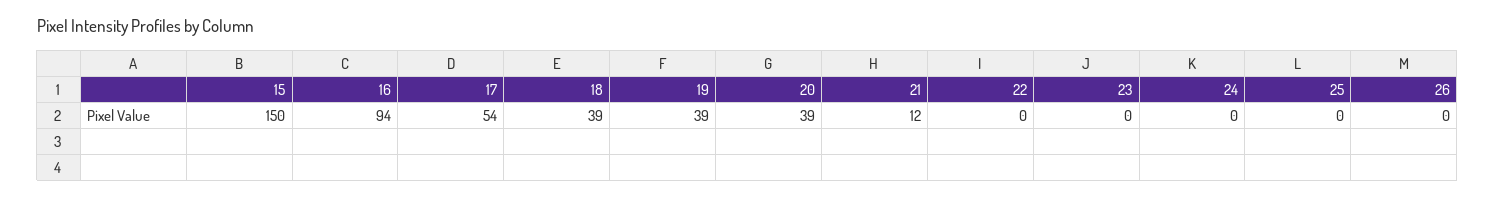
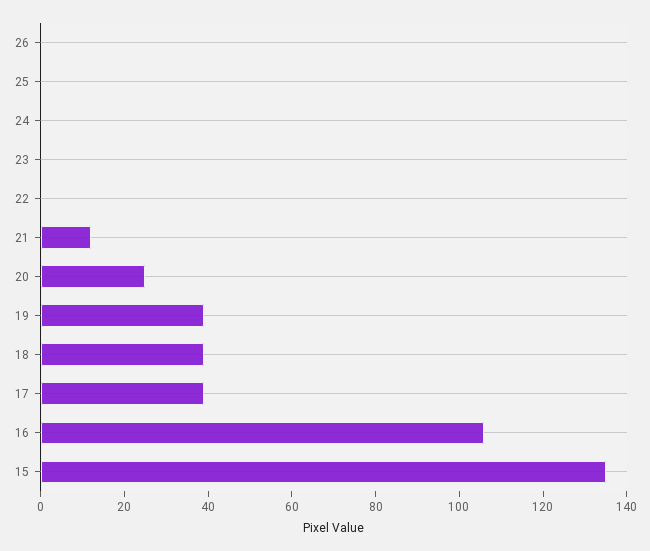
15: 150 -> 135
16: 94 -> 105
17: 54 -> 40
20: 39 -> 25

